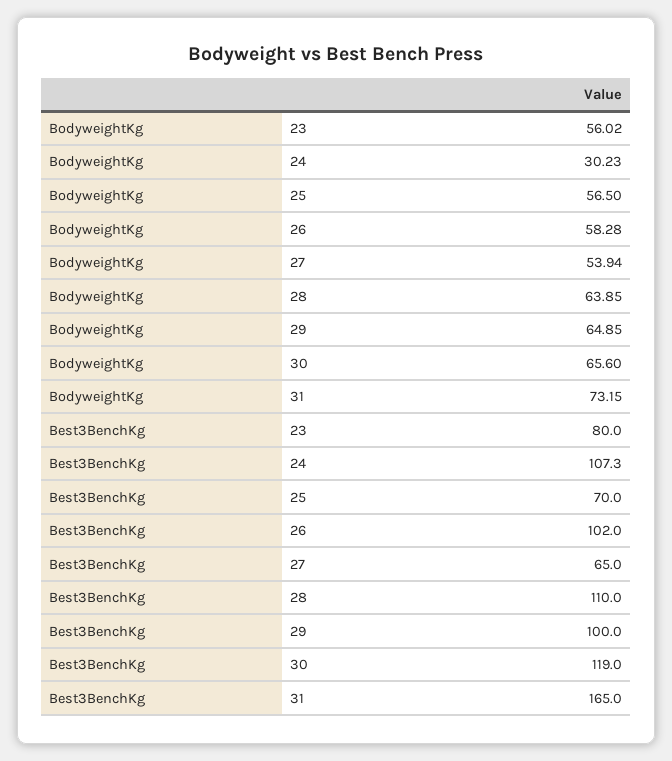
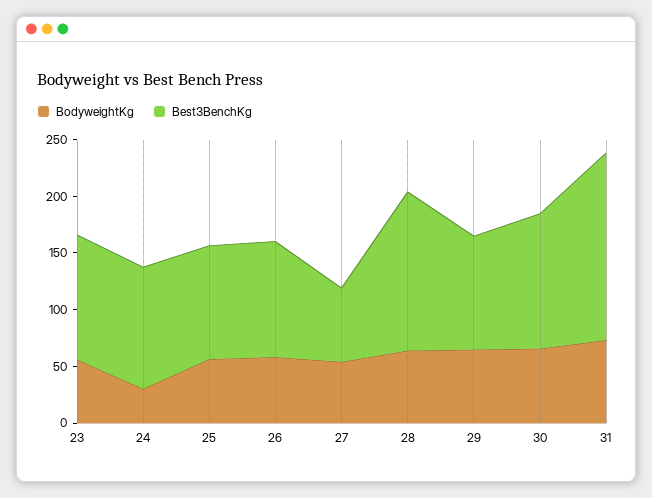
Best3BenchKg, 23: 80 -> 110
Best3BenchKg, 25: 70 -> 100
Best3BenchKg, 28: 110 -> 140

